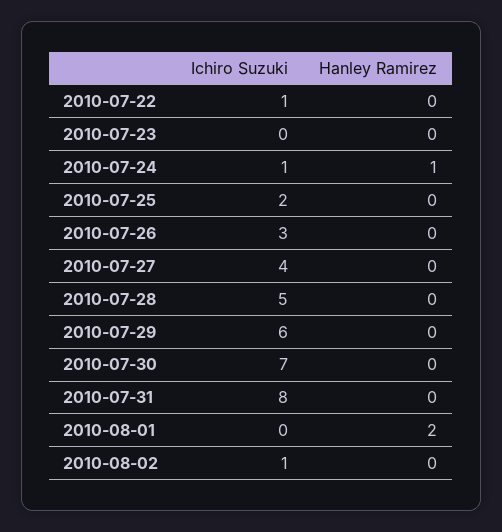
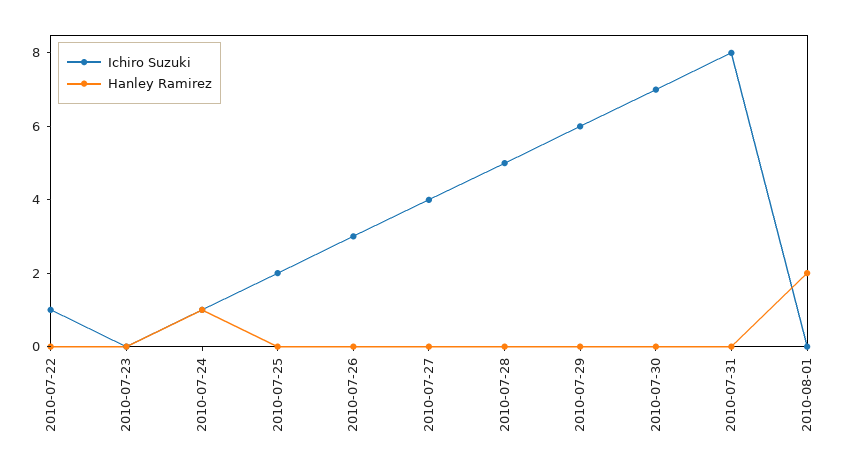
Ichiro Suzuki, 2010-08-02: 1 -> none
Hanley Ramirez, 2010-08-02: 0 -> none

